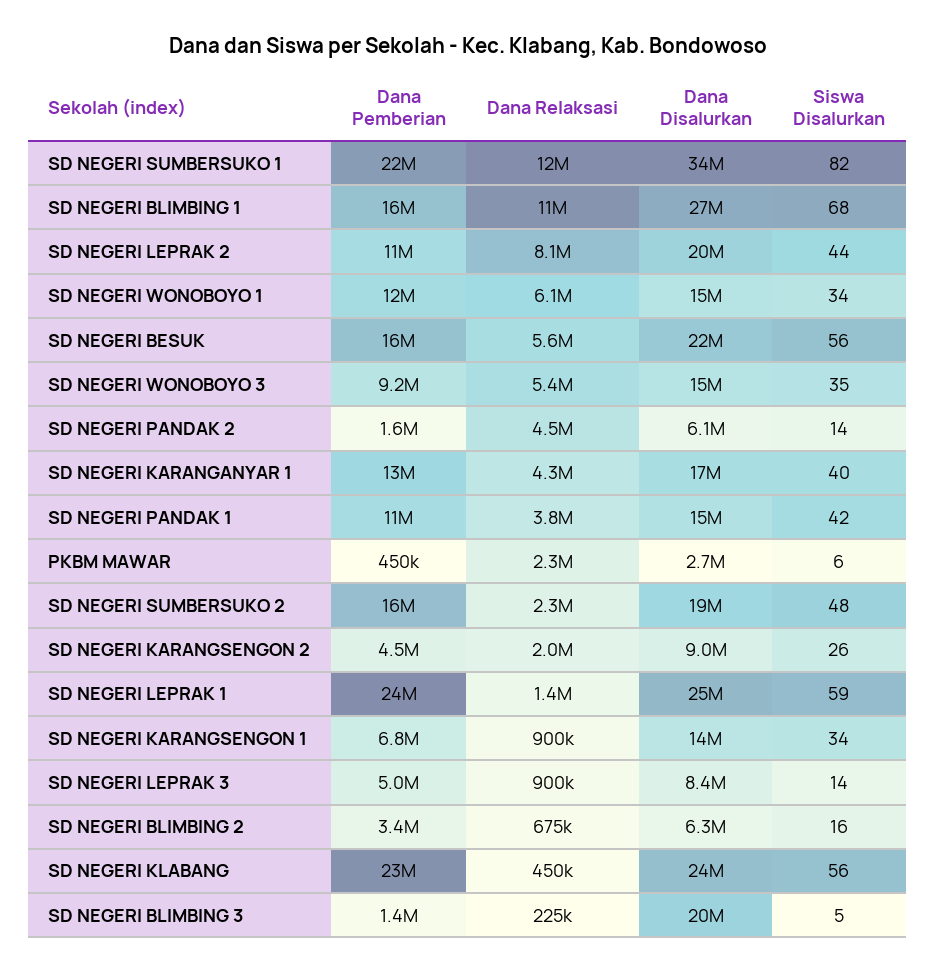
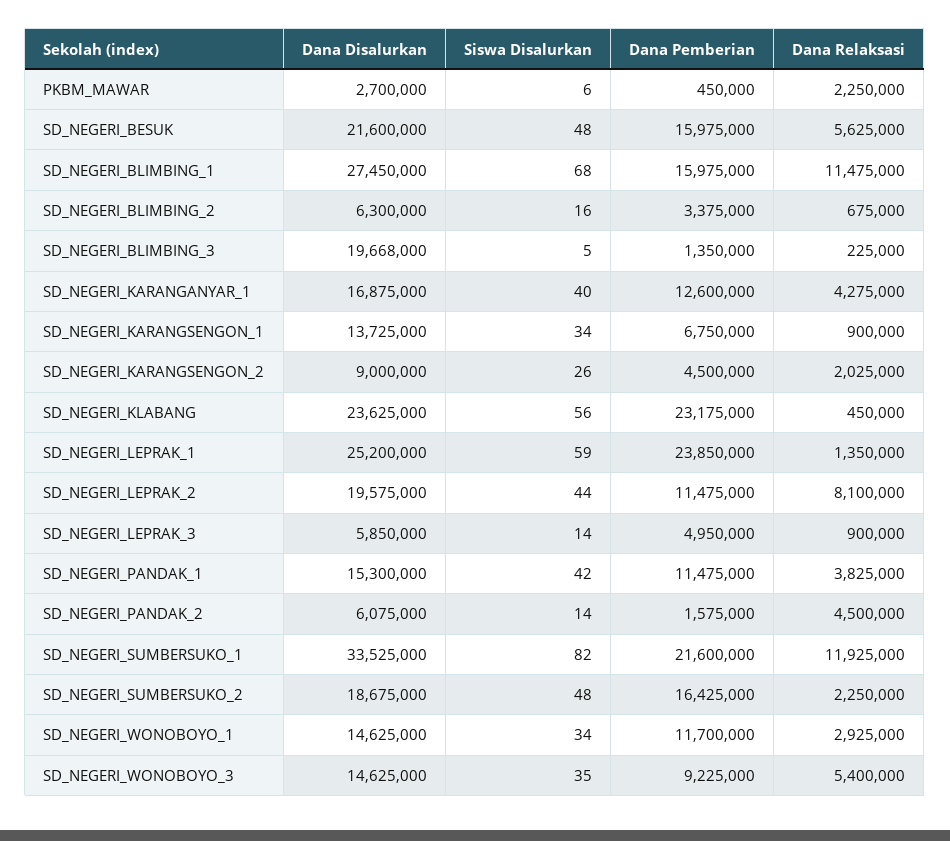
Dana Relaksasi, SD NEGERI WONOBOYO 1: 6100000 -> 2925000
Siswa Disalurkan, SD NEGERI BESUK: 56 -> 48
Dana Disalurkan, SD NEGERI LEPRAK 3: 8400000 -> 5850000

